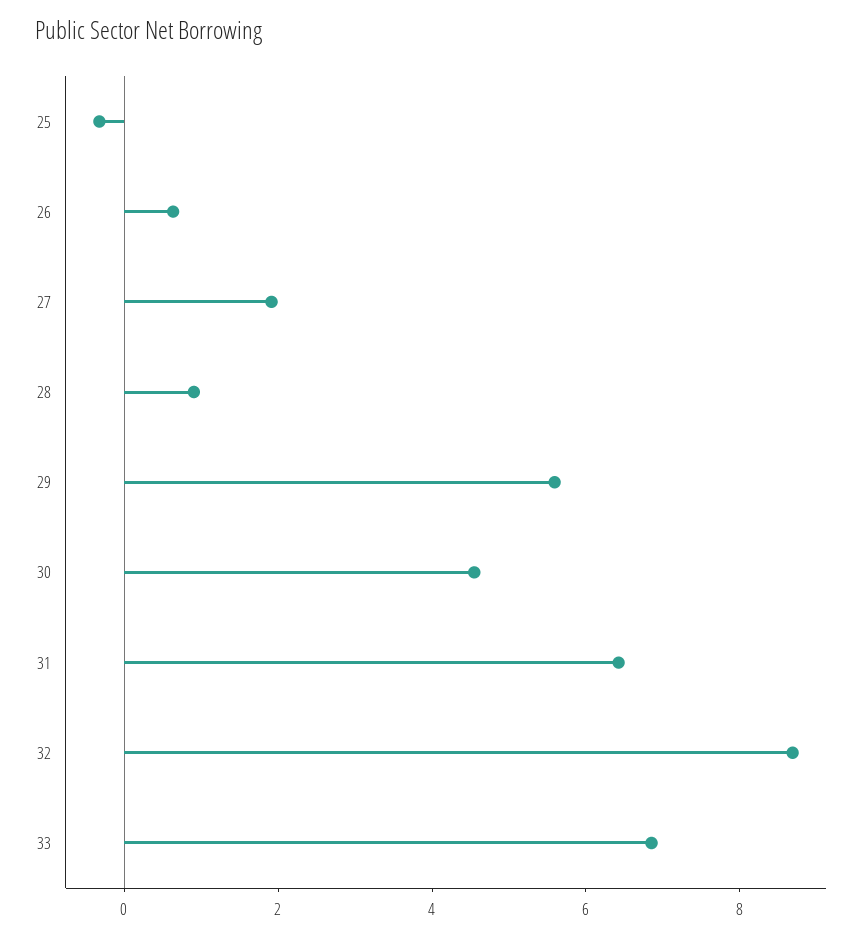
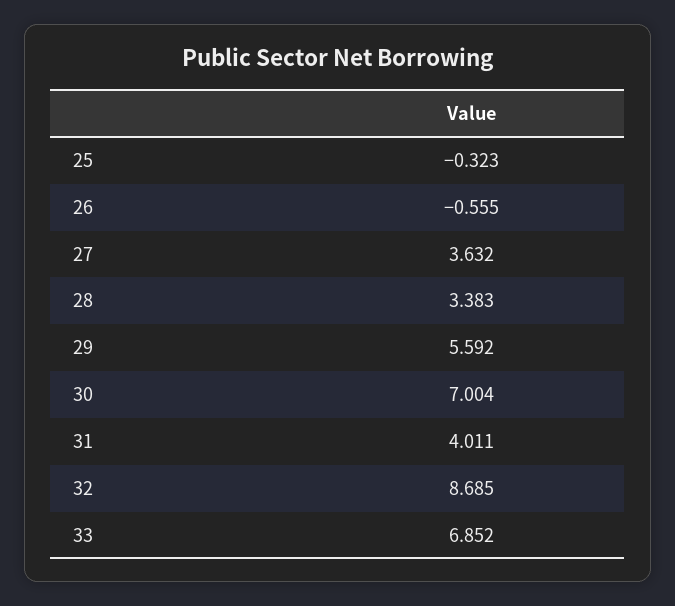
26: 0.5 -> -0.555
27: 2 -> 3.632
28: 1 -> 3.383
30: 4.5 -> 7.004
31: 6.5 -> 4.011

